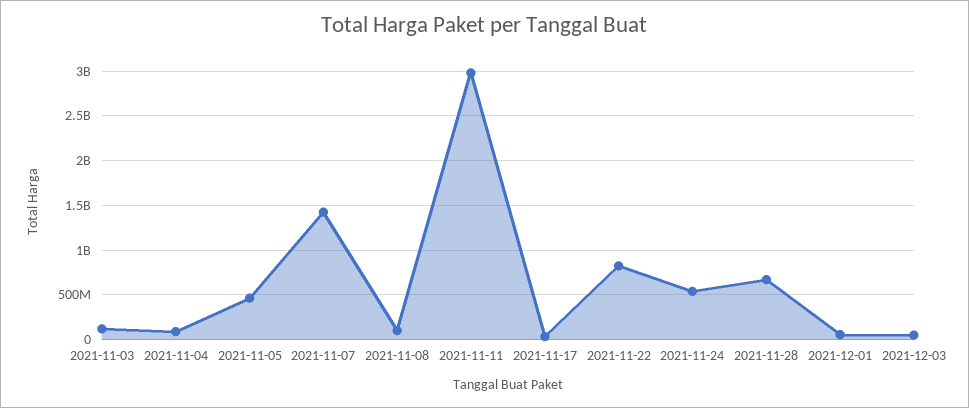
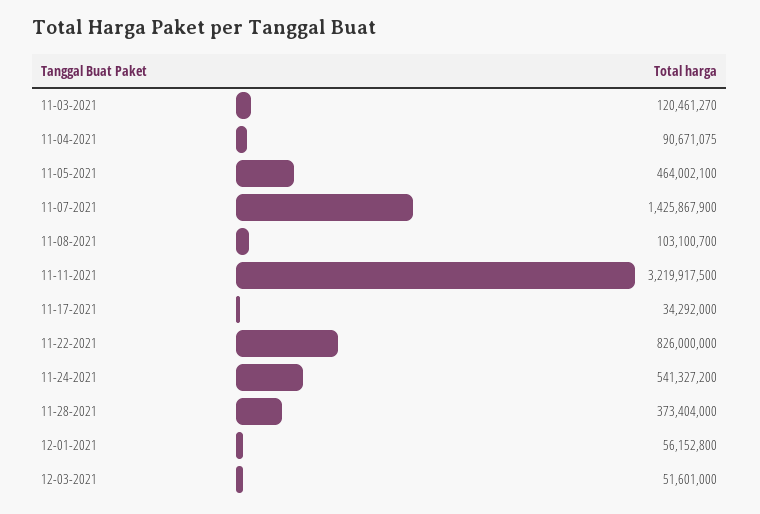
2021-11-11: 3000000000 -> 3219917500
2021-11-28: 700000000 -> 373404000

